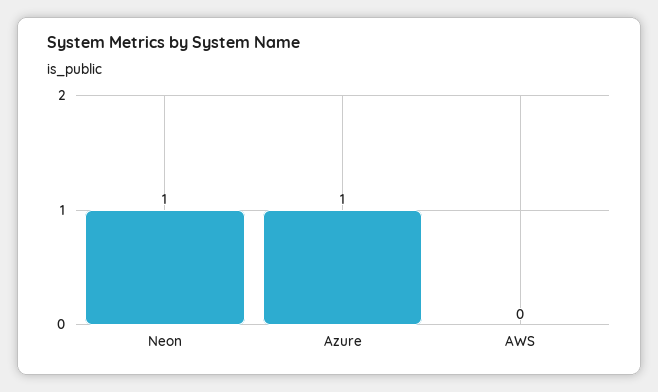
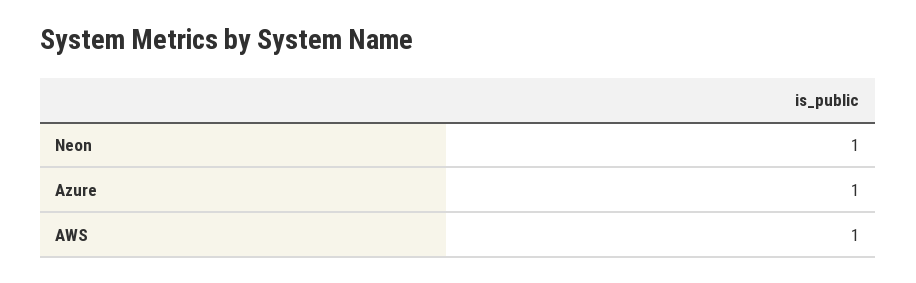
AWS: 0 -> 1

